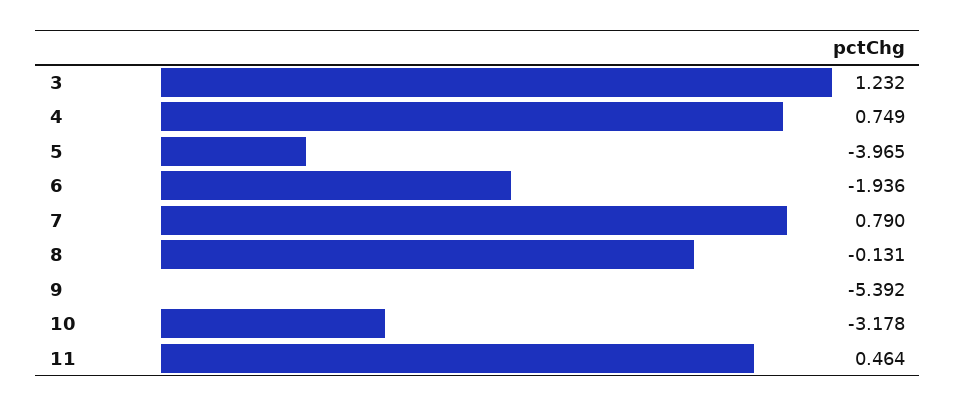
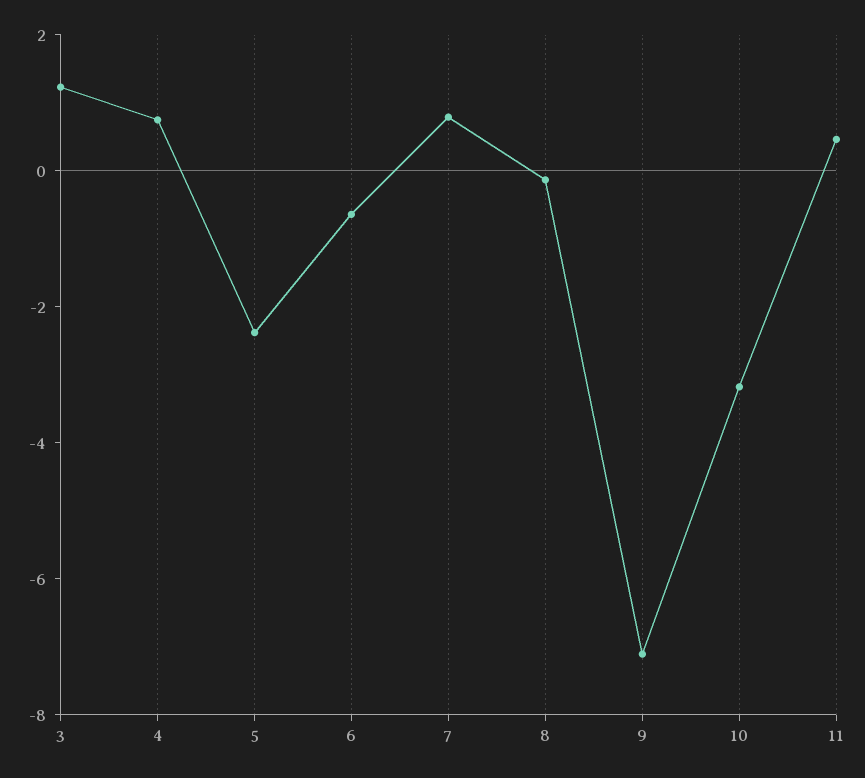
5: -3.965 -> -2.5
6: -1.936 -> -0.5
9: -5.392 -> -7

